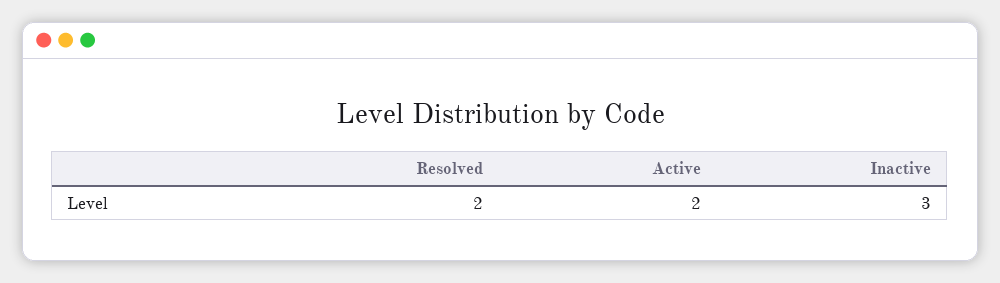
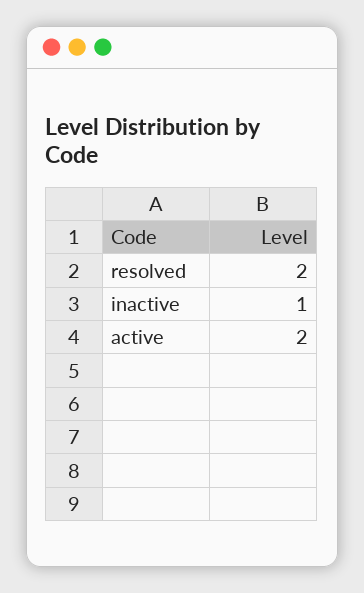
Inactive: 3 -> 1

